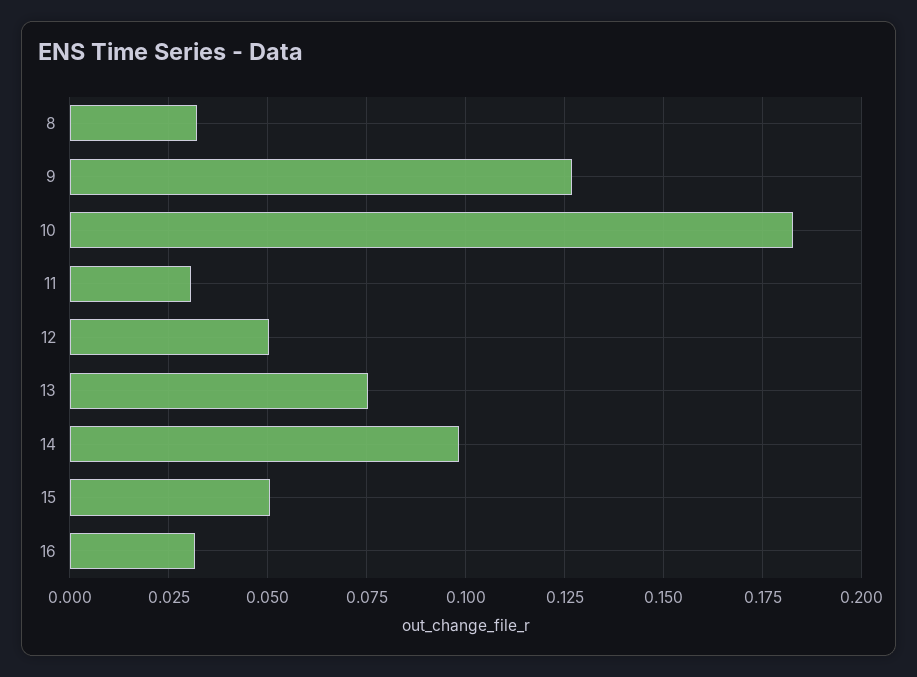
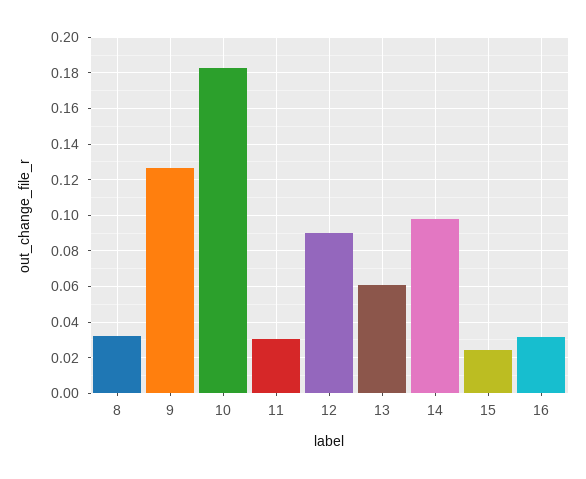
12: 0.05 -> 0.09
13: 0.075 -> 0.06
15: 0.05 -> 0.025

